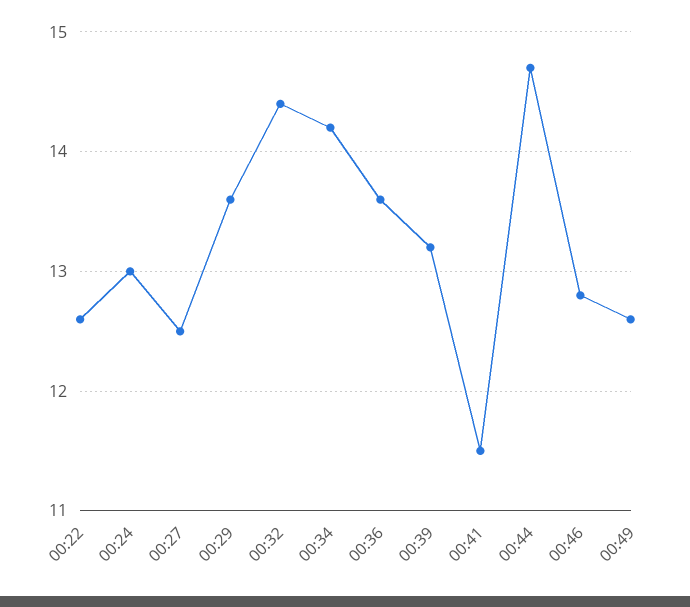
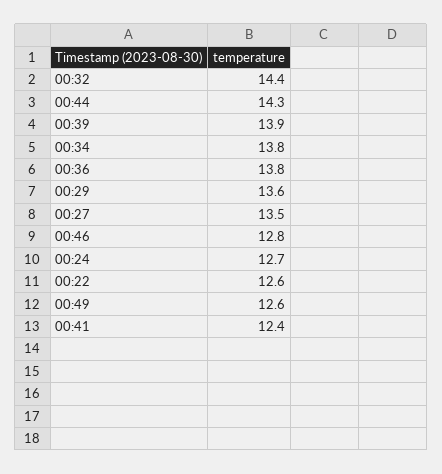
00:24: 13 -> 12.7
00:27: 12.5 -> 13.5
00:34: 14.2 -> 13.8
00:36: 13.6 -> 13.8
00:39: 13.2 -> 13.9
00:41: 11.5 -> 12.4
00:44: 14.7 -> 14.3

